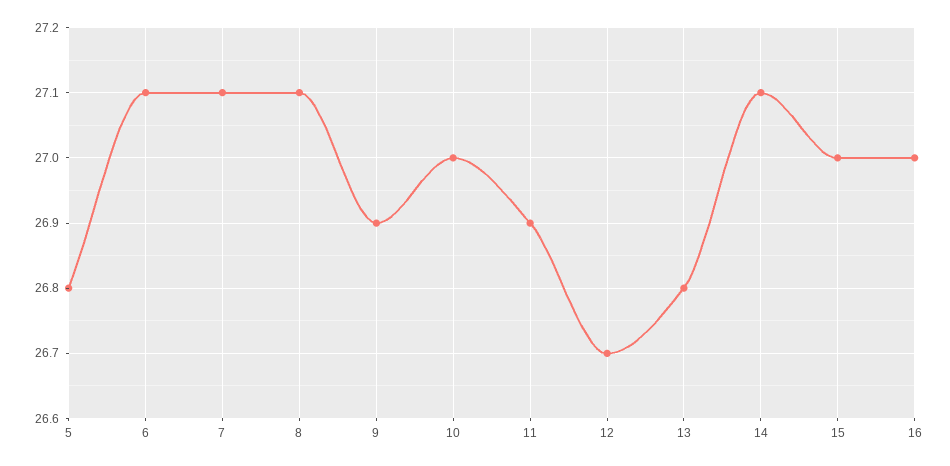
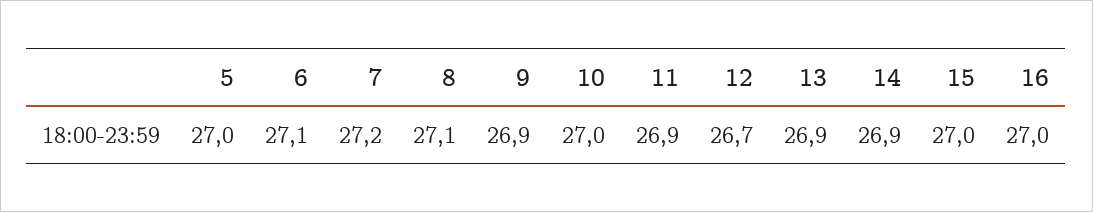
5: 26.8 -> 27
7: 27.1 -> 27.2
13: 26.8 -> 26.9
14: 27.1 -> 26.9

